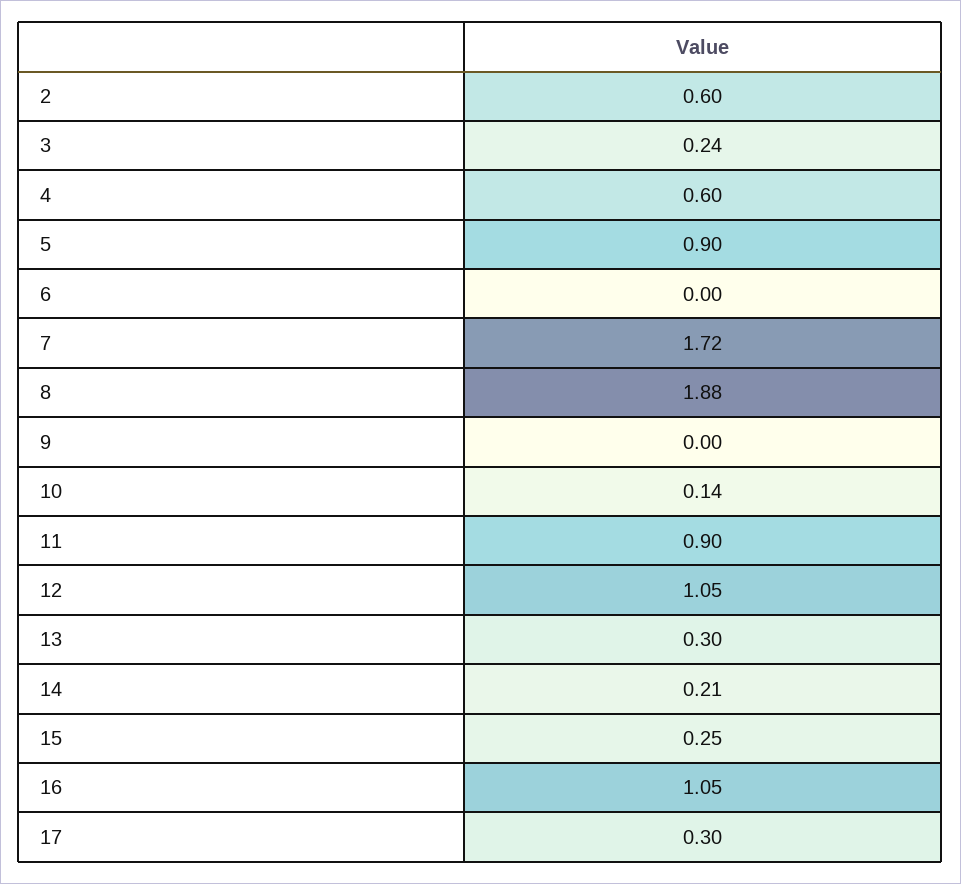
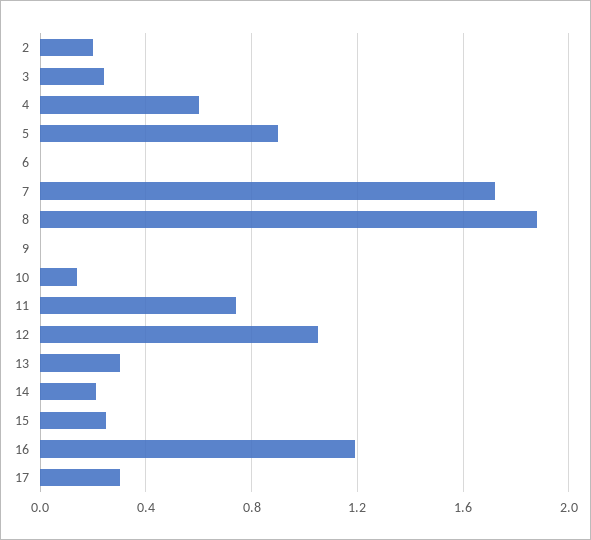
2: 0.6 -> 0.2
11: 0.9 -> 0.75
16: 1.05 -> 1.2

